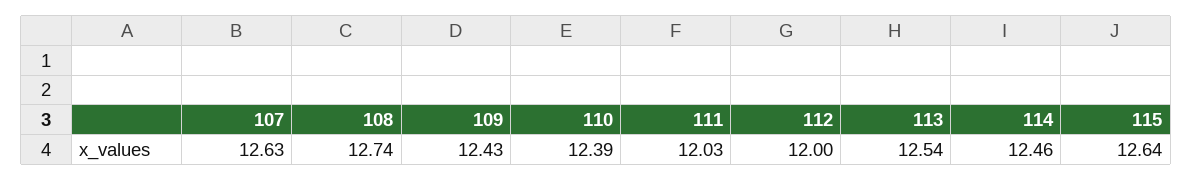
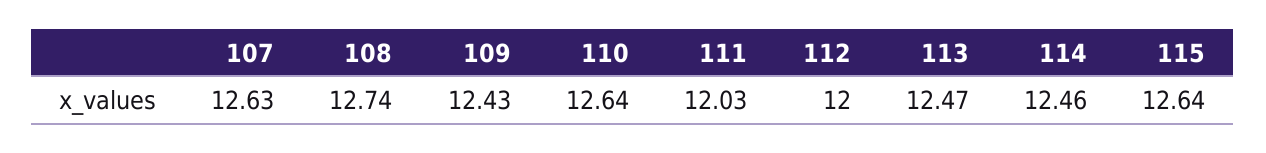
110: 12.39 -> 12.64
113: 12.54 -> 12.47

